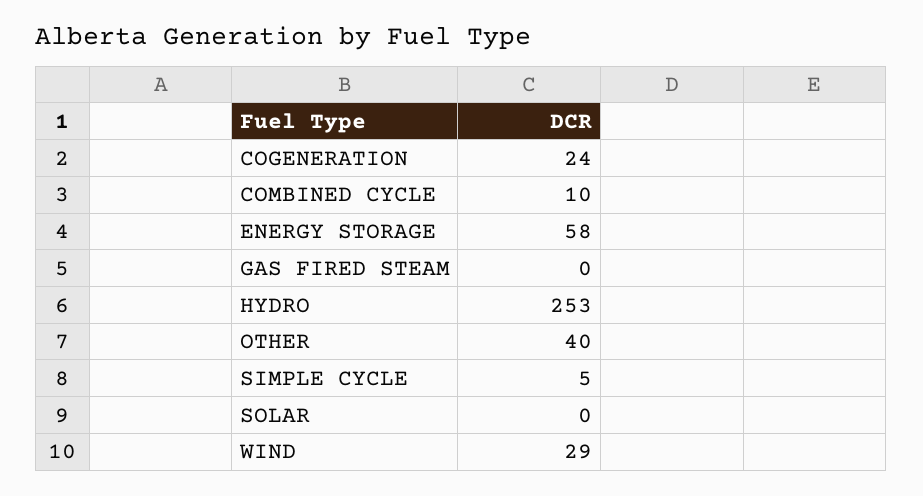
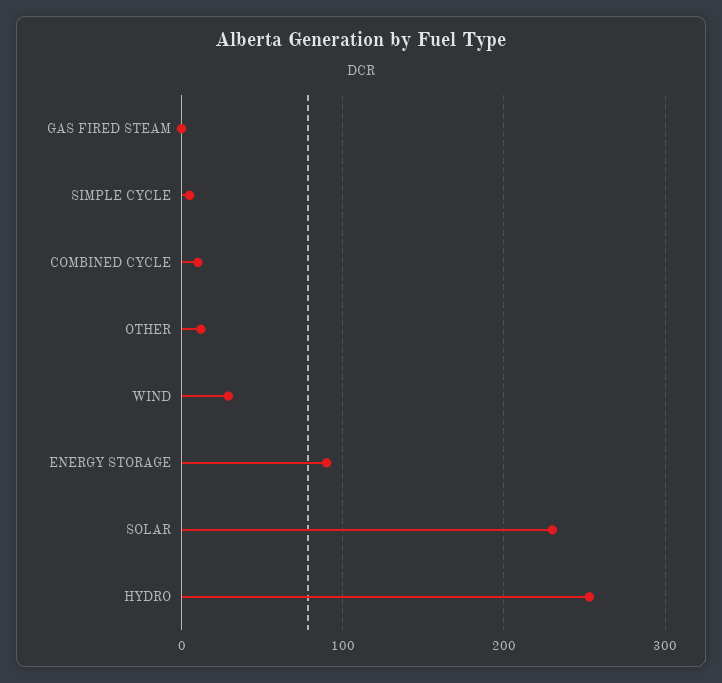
COGENERATION: 24 -> none
ENERGY STORAGE: 58 -> 90
OTHER: 40 -> 10
SOLAR: 0 -> 230

